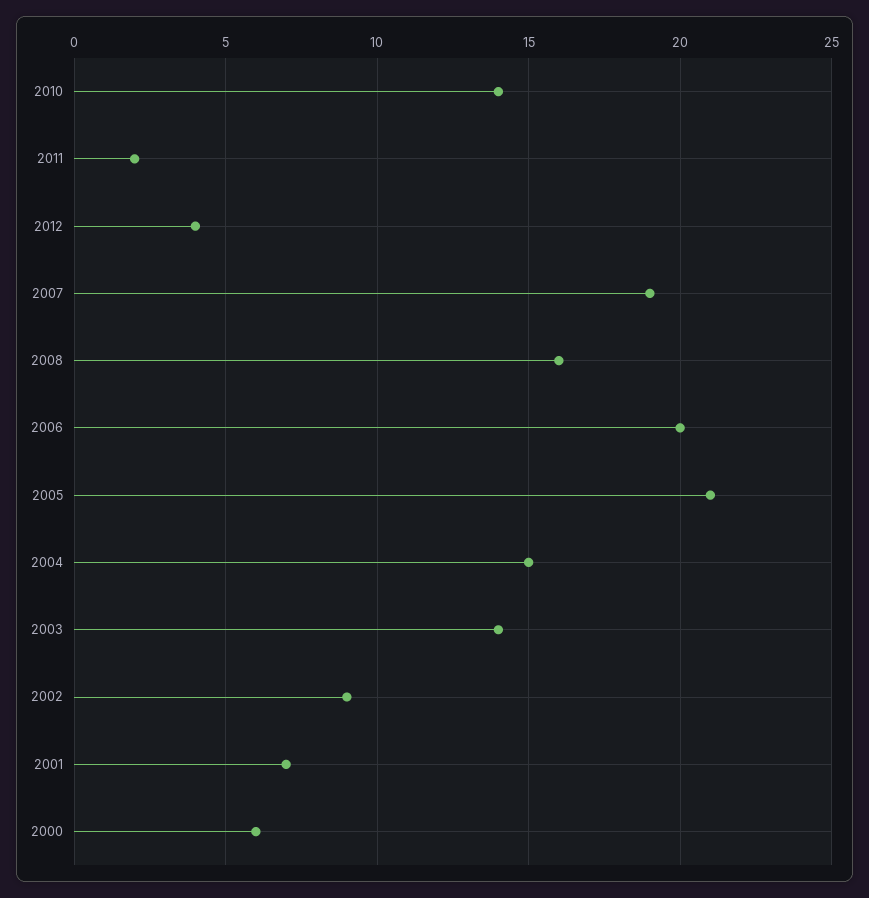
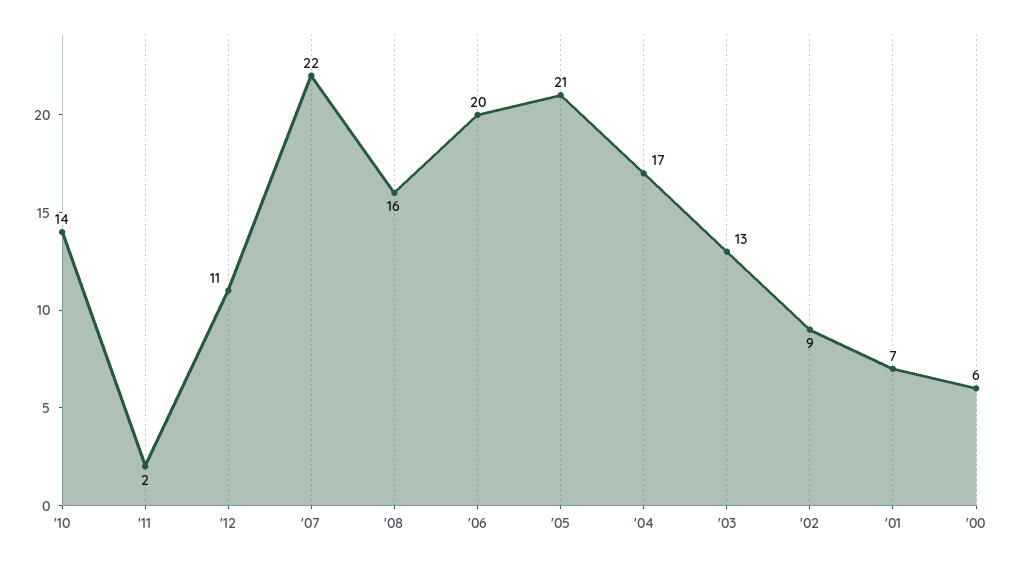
2012: 4 -> 11
2007: 19 -> 22
2004: 15 -> 17
2003: 14 -> 13

